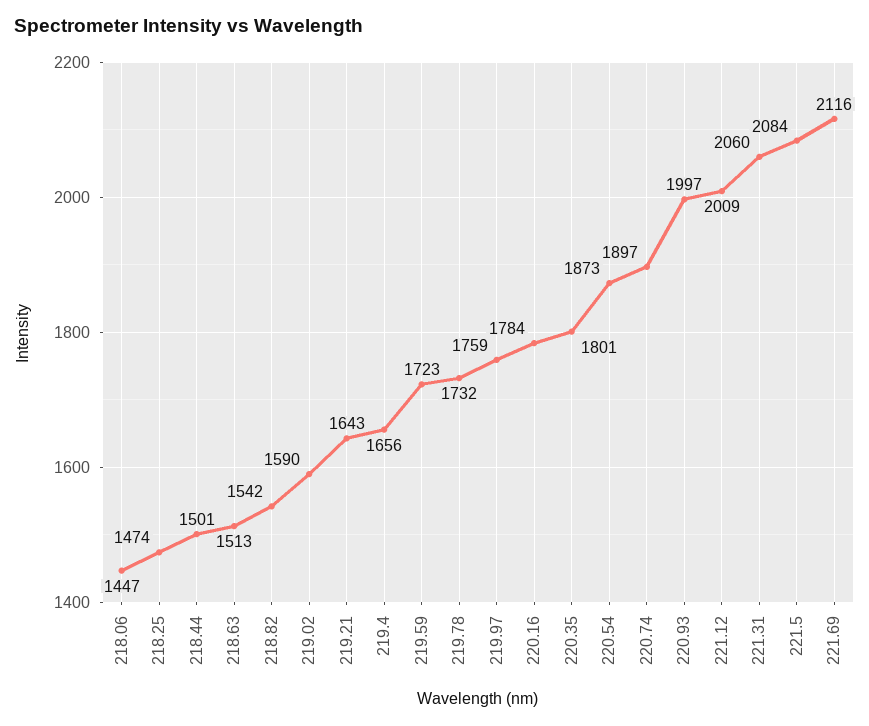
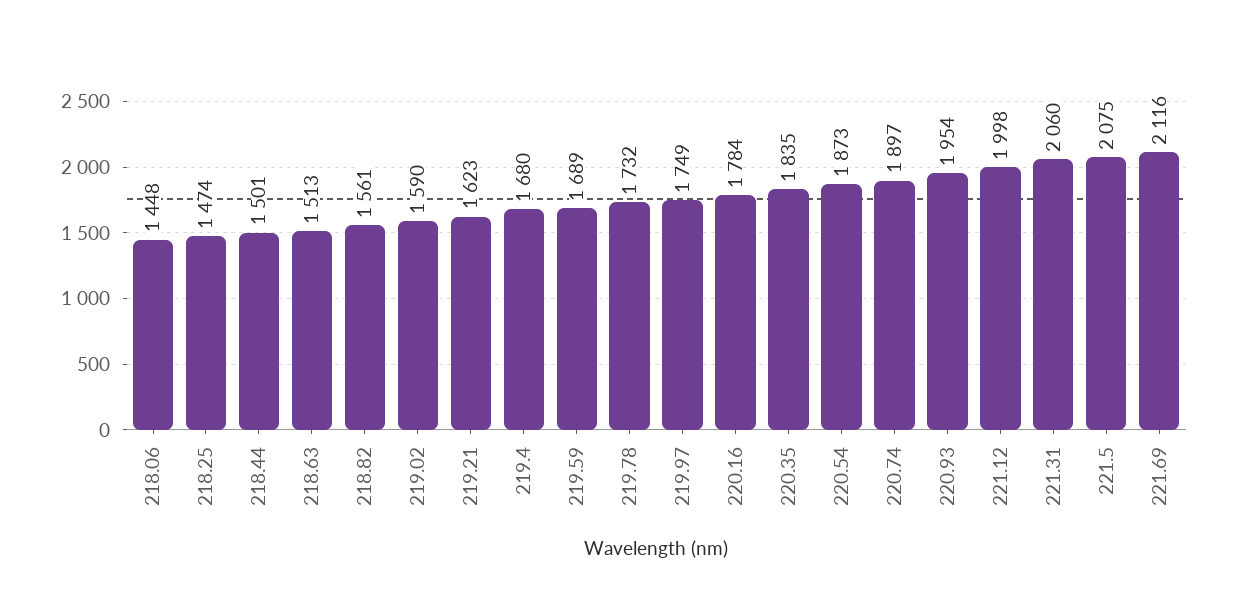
218.06: 1447 -> 1448
218.82: 1542 -> 1561
219.21: 1643 -> 1623
219.4: 1656 -> 1680
219.59: 1723 -> 1689
219.97: 1759 -> 1749
220.35: 1801 -> 1835
220.93: 1997 -> 1954
221.12: 2009 -> 1998
221.5: 2084 -> 2075

